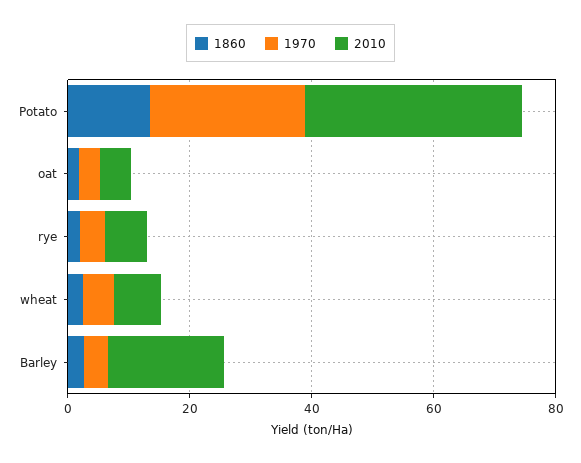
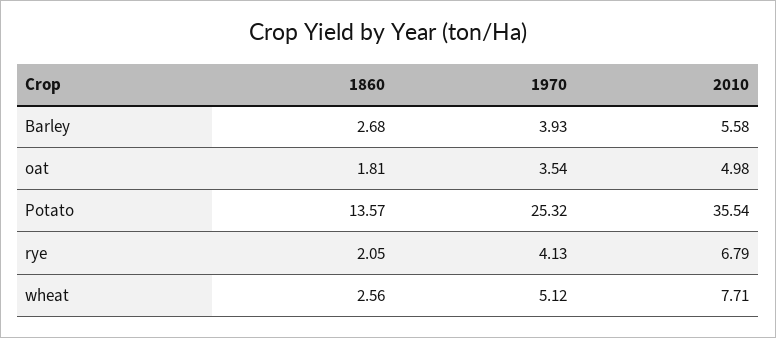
2010, Barley: 20 -> 5.58

